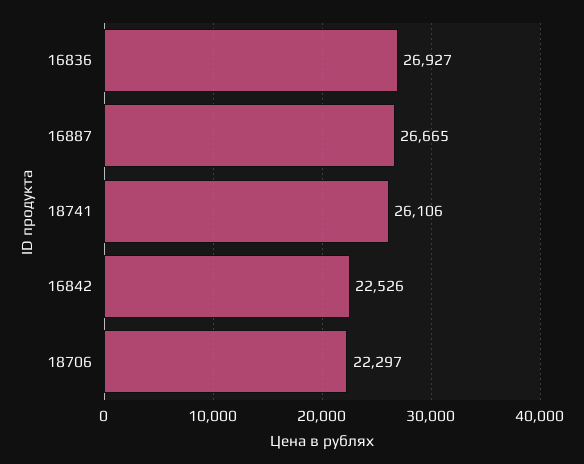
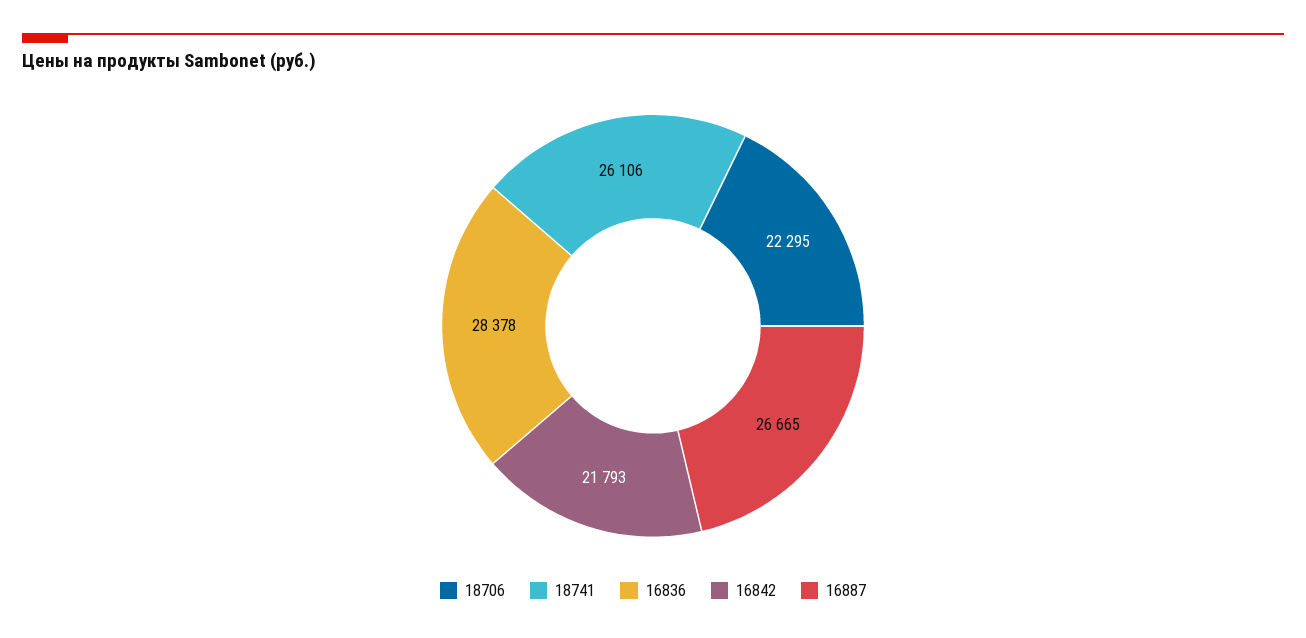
16836: 26927 -> 28378
16842: 22526 -> 21793
18706: 22297 -> 22295

